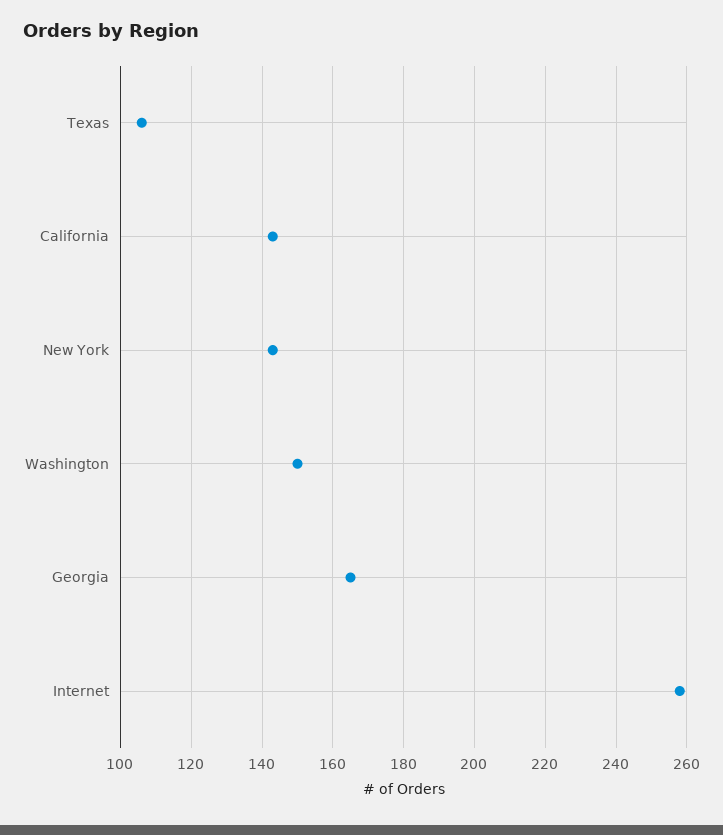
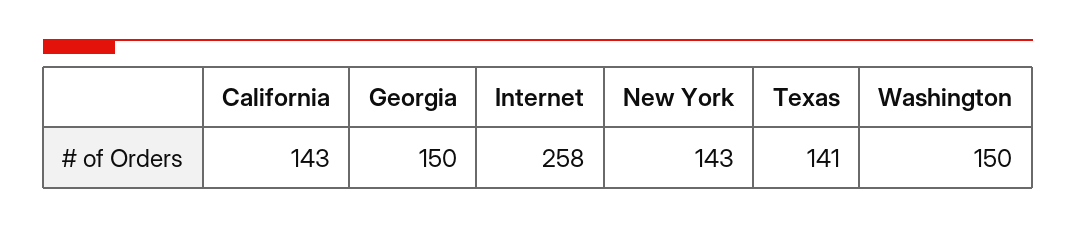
Texas: 105 -> 141
Georgia: 165 -> 150

